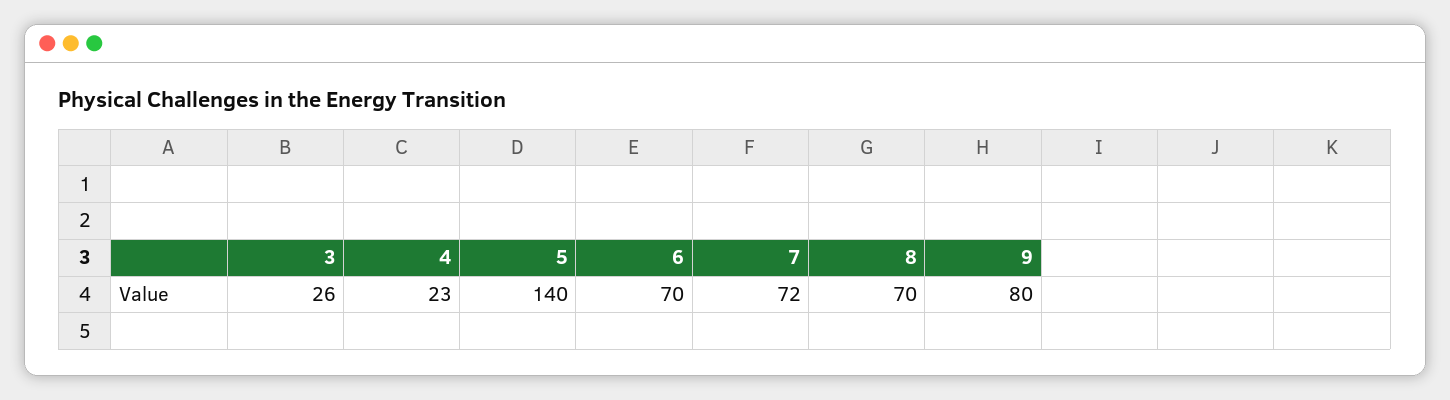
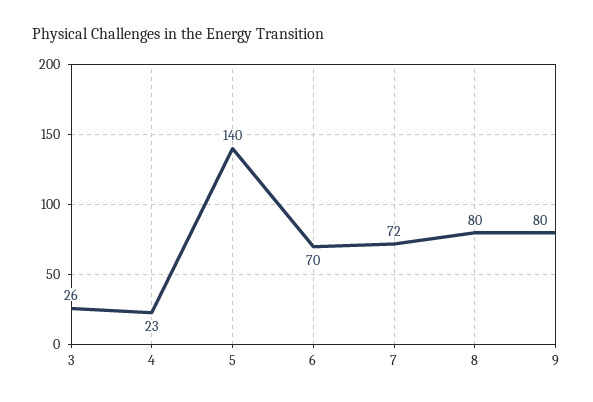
8: 70 -> 80

